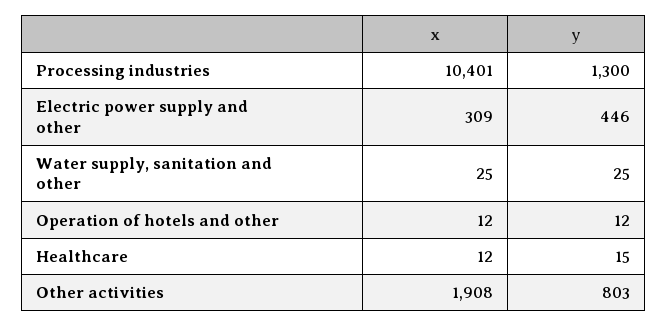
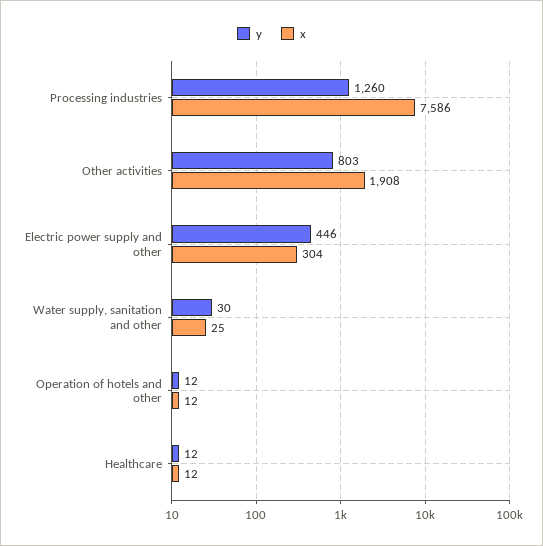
x, Processing industries: 10401 -> 7586
y, Processing industries: 1300 -> 1260
x, Electric power supply and other: 309 -> 304
y, Water supply, sanitation and other: 25 -> 30
y, Healthcare: 15 -> 12

